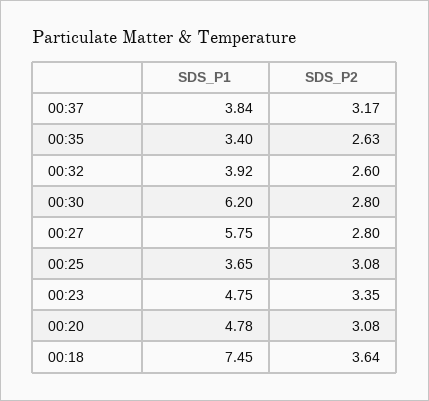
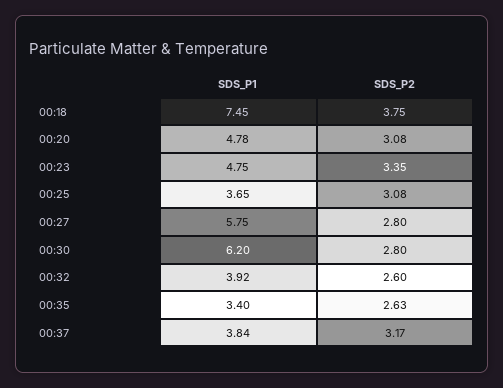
SDS_P2, 00:18: 3.64 -> 3.75

